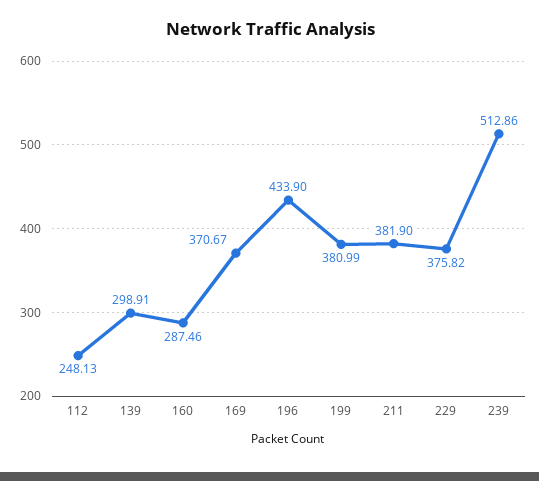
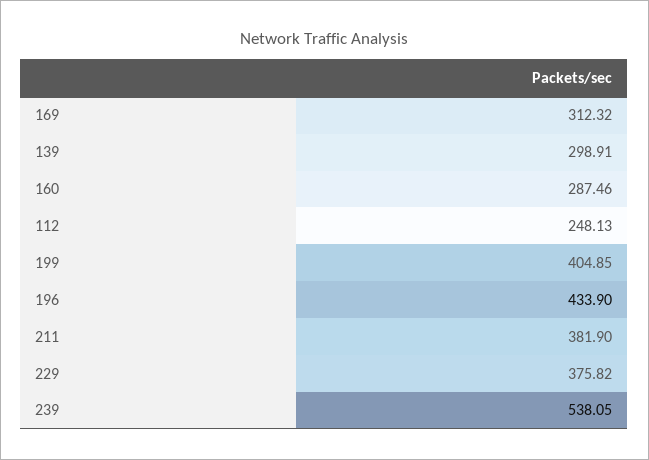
169: 370.67 -> 312.32
199: 380.99 -> 404.85
239: 512.86 -> 538.05

